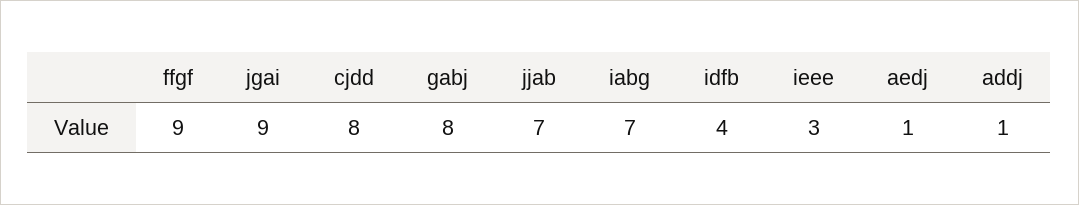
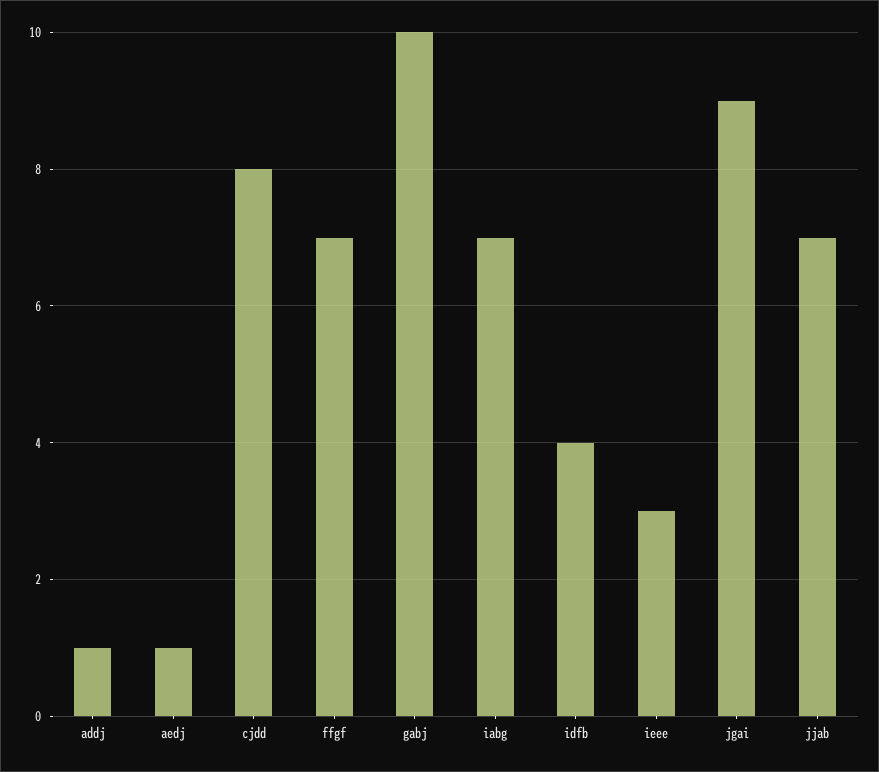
ffgf: 9 -> 7
gabj: 8 -> 10

